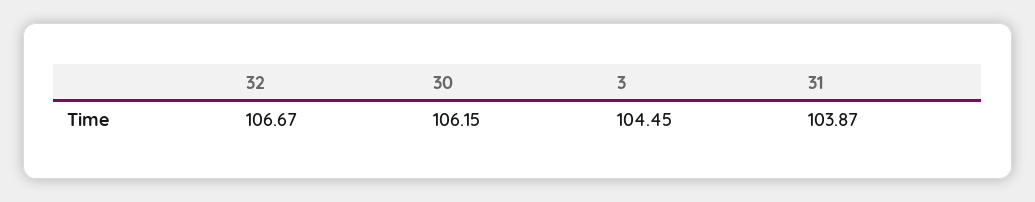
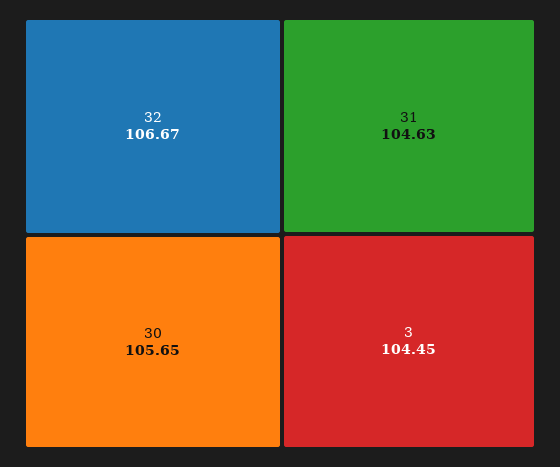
30: 106.15 -> 105.65
31: 103.87 -> 104.63

